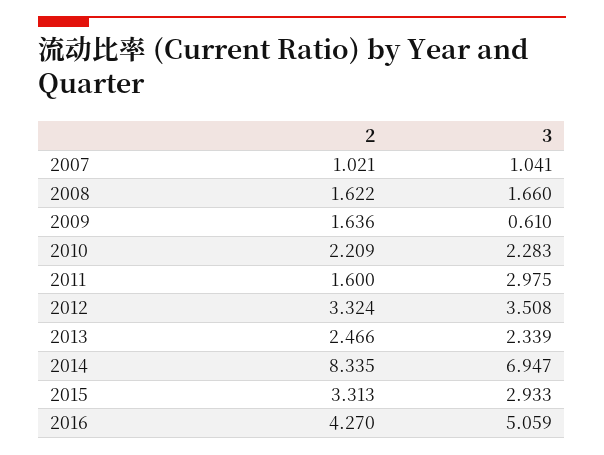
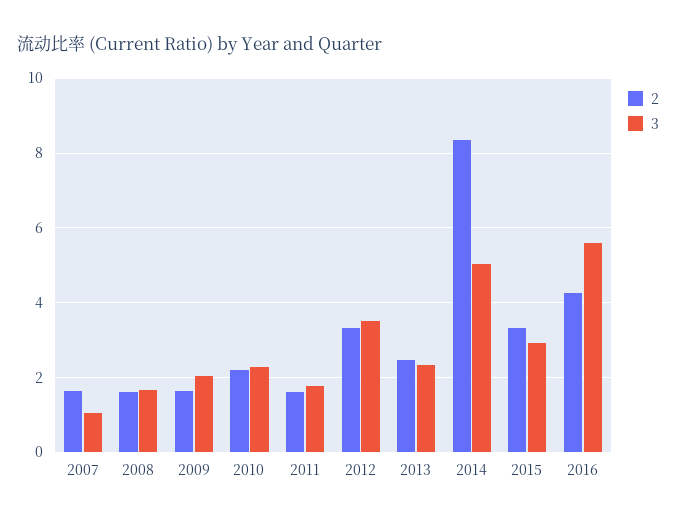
2, 2007: 1.021 -> 1.6
3, 2009: 0.61 -> 2
3, 2011: 2.975 -> 1.8
3, 2014: 6.947 -> 5
3, 2016: 5.059 -> 5.6

